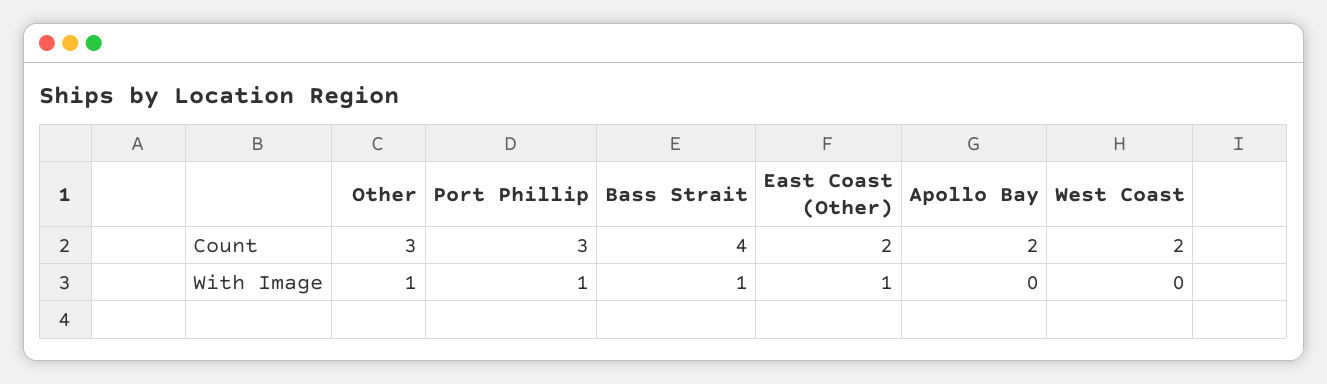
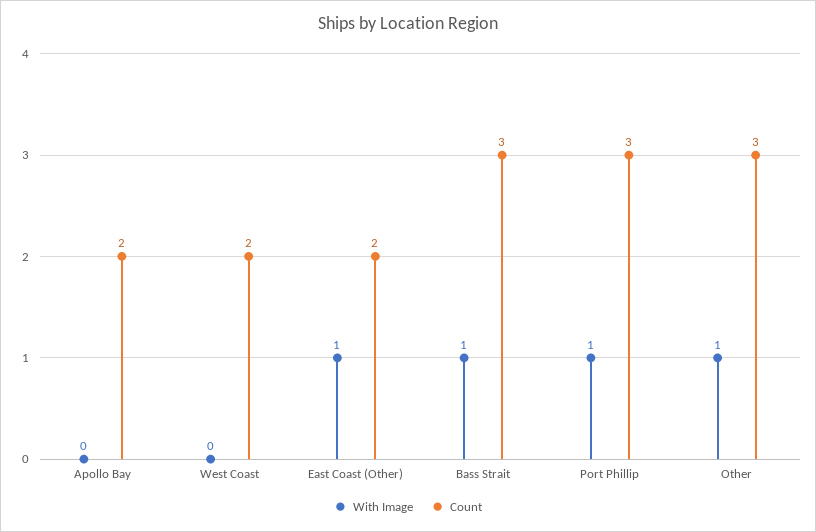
Count, Bass Strait: 4 -> 3

